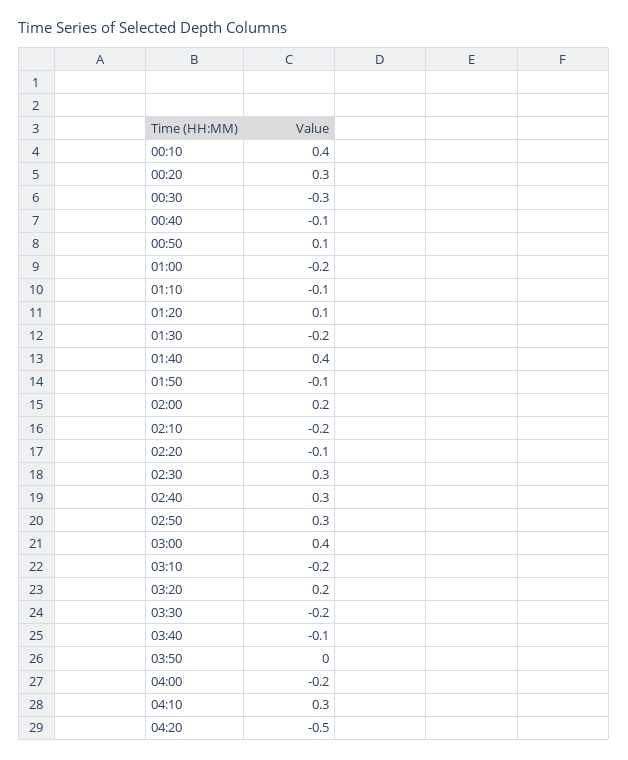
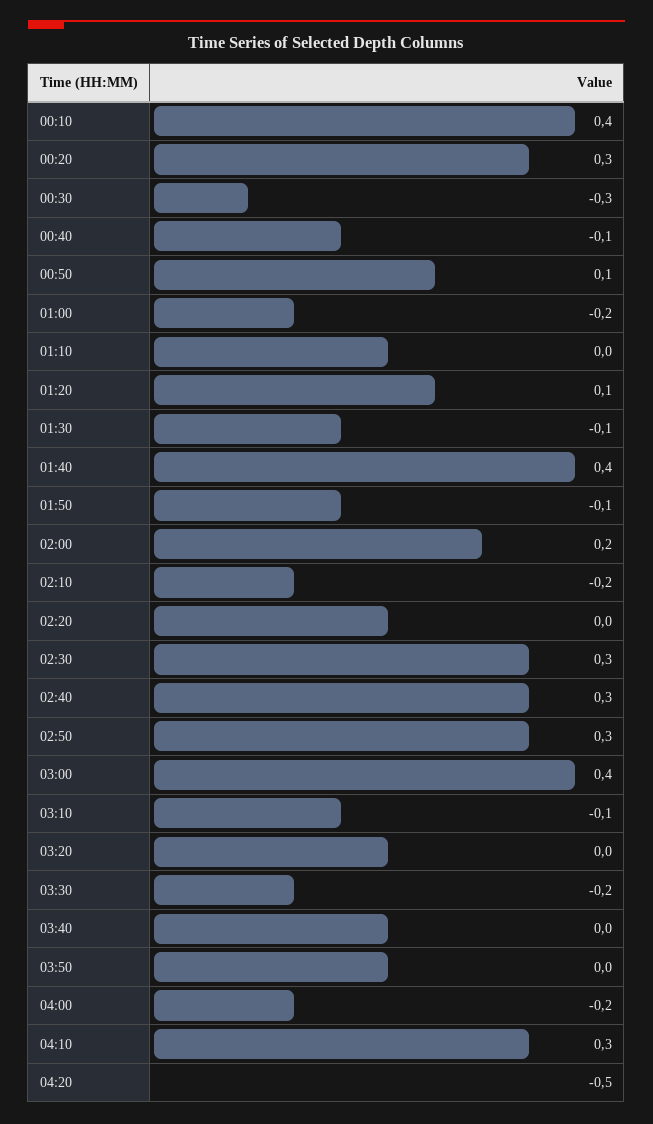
01:10: -0.1 -> 0
01:30: -0.2 -> -0.1
02:20: -0.1 -> 0
03:10: -0.2 -> -0.1
03:20: 0.2 -> 0
03:40: -0.1 -> 0

